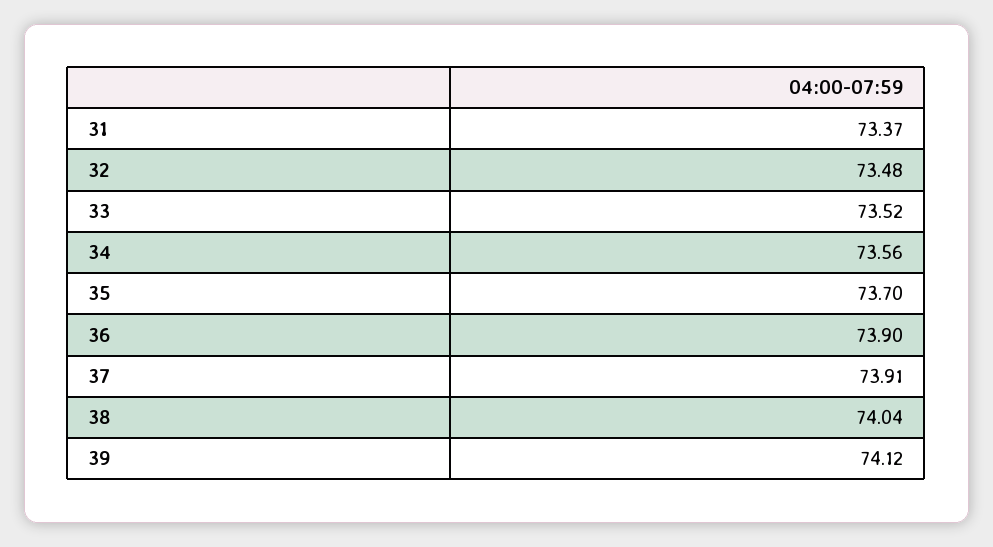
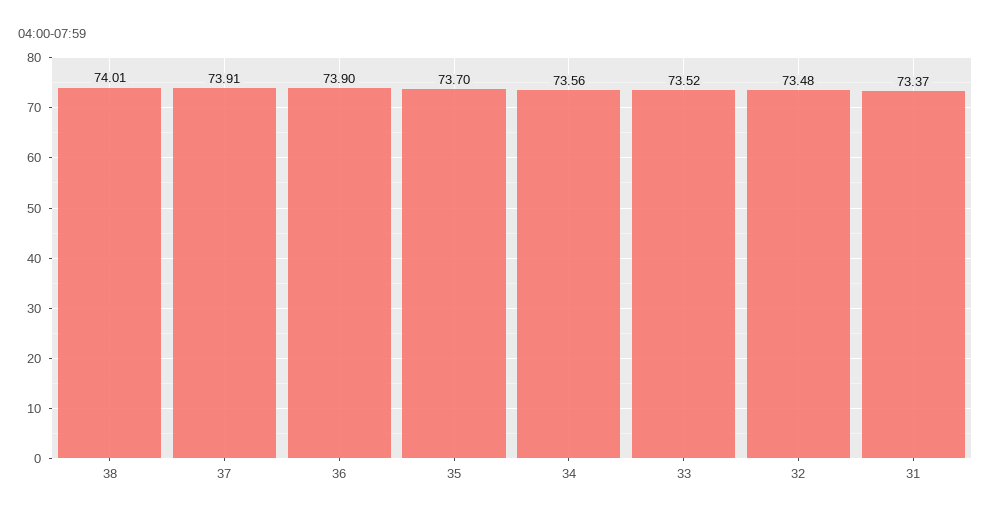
38: 74.04 -> 74.01
39: 74.12 -> none

